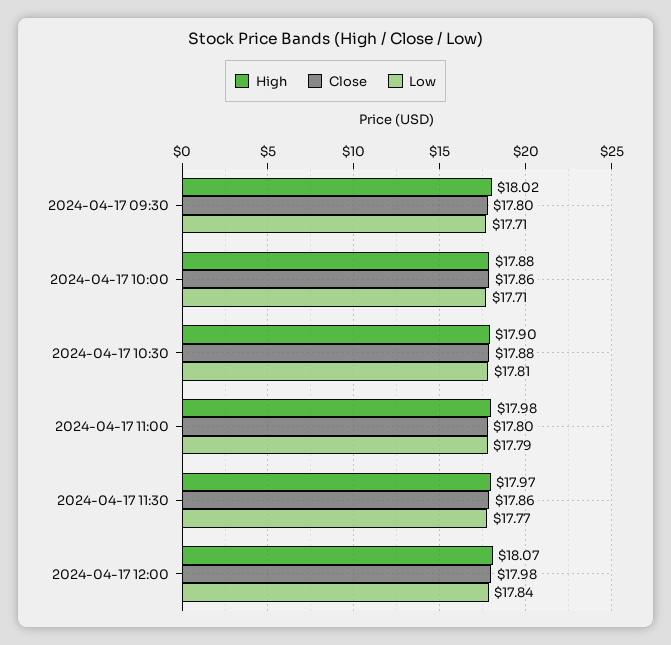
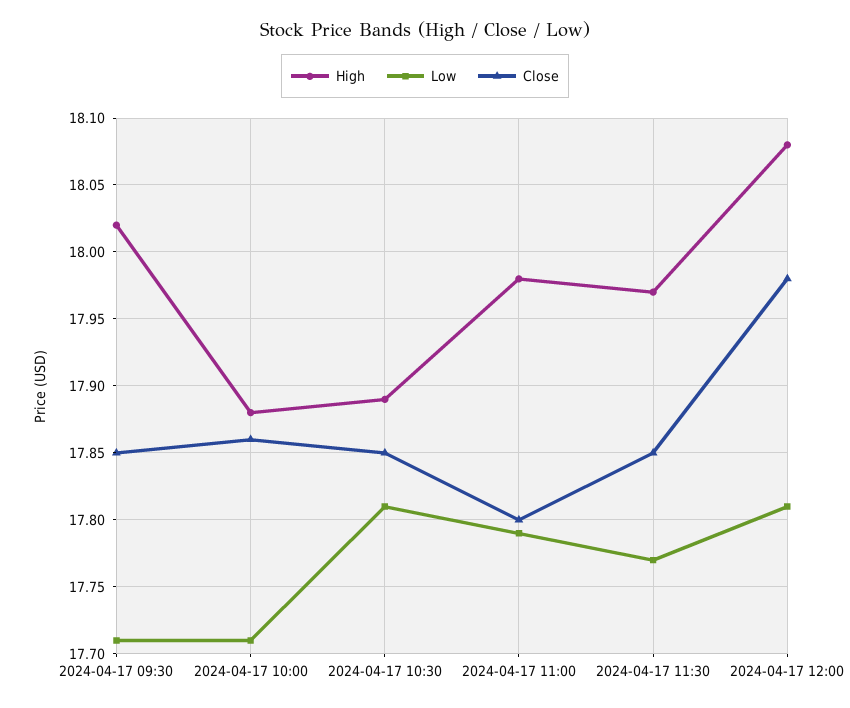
Close, 2024-04-17 09:30: 17.8 -> 17.85
High, 2024-04-17 10:30: 17.9 -> 17.89
Close, 2024-04-17 10:30: 17.88 -> 17.85
Close, 2024-04-17 11:30: 17.86 -> 17.85
High, 2024-04-17 12:00: 18.07 -> 18.08
Low, 2024-04-17 12:00: 17.84 -> 17.81

